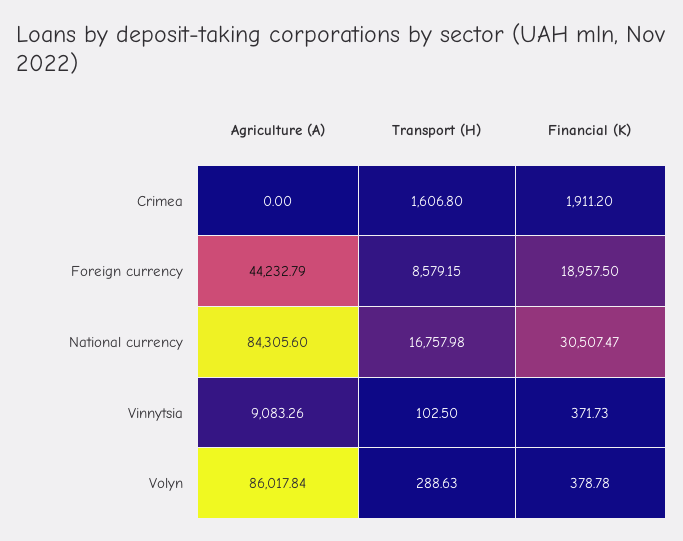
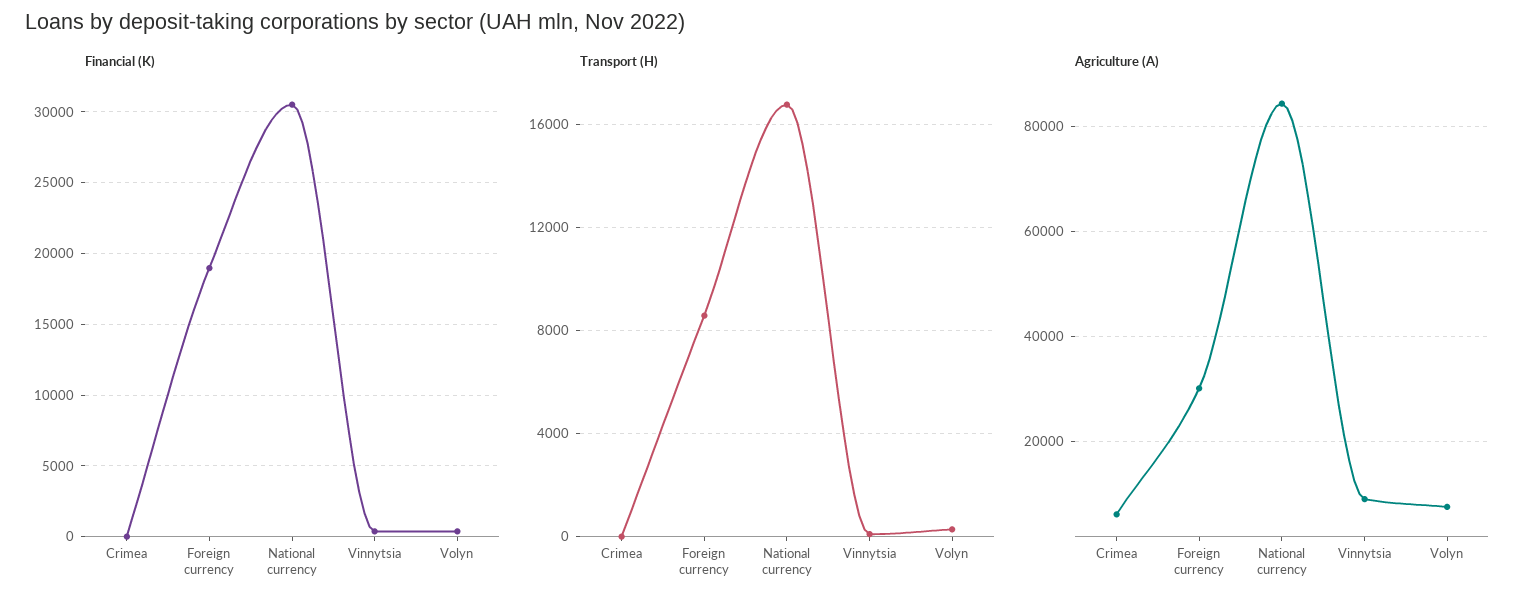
Agriculture (A), Crimea: 0 -> 6000
Transport (H), Crimea: 1606.8 -> 0
Financial (K), Crimea: 1911.2 -> 0
Agriculture (A), Foreign currency: 44232.79 -> 30000
Agriculture (A), Volyn: 86017.84 -> 8000

